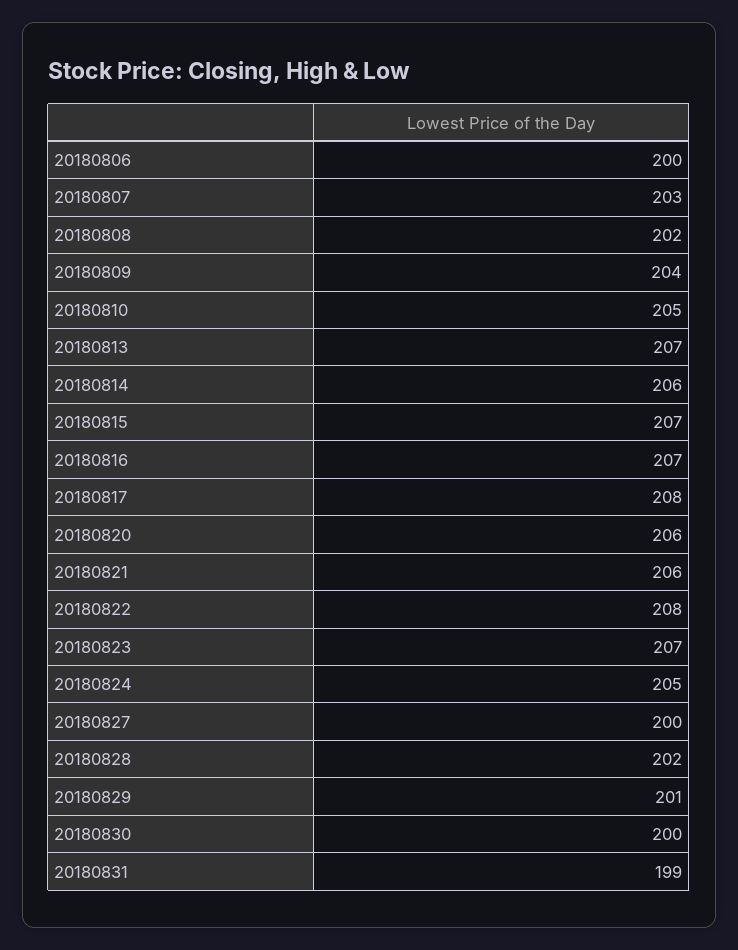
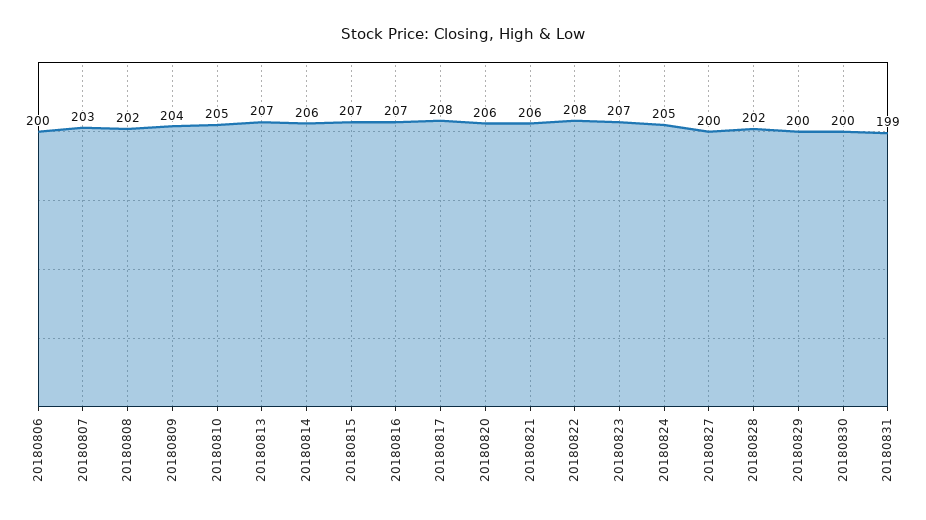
20180829: 201 -> 200

